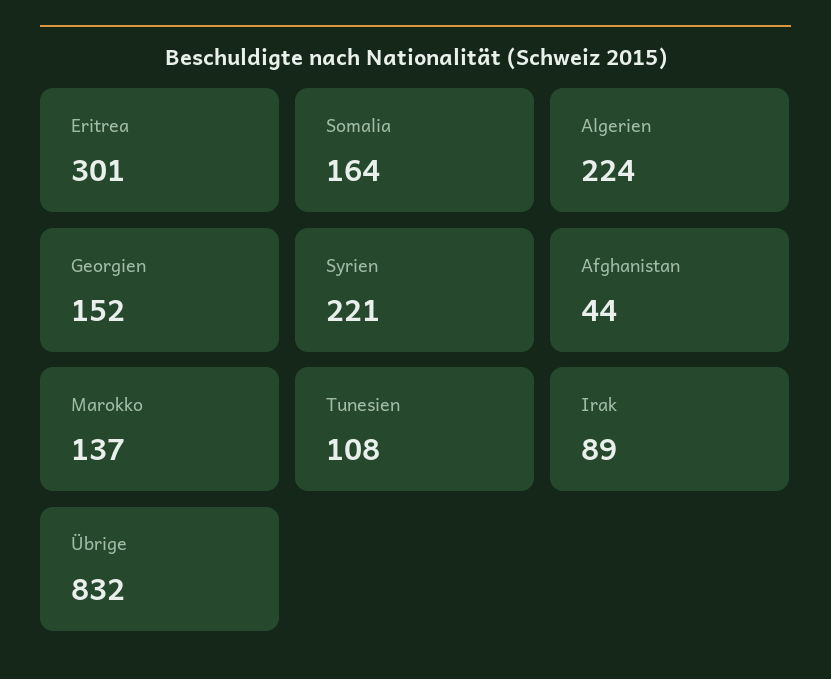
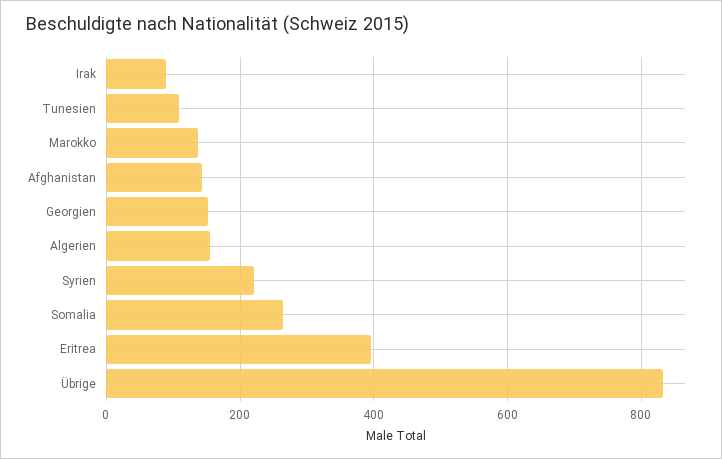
Eritrea: 301 -> 400
Somalia: 164 -> 260
Algerien: 224 -> 160
Afghanistan: 44 -> 140

